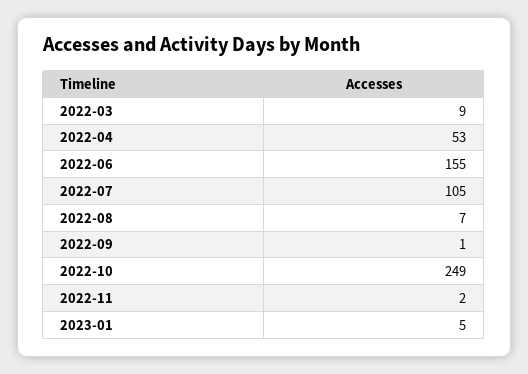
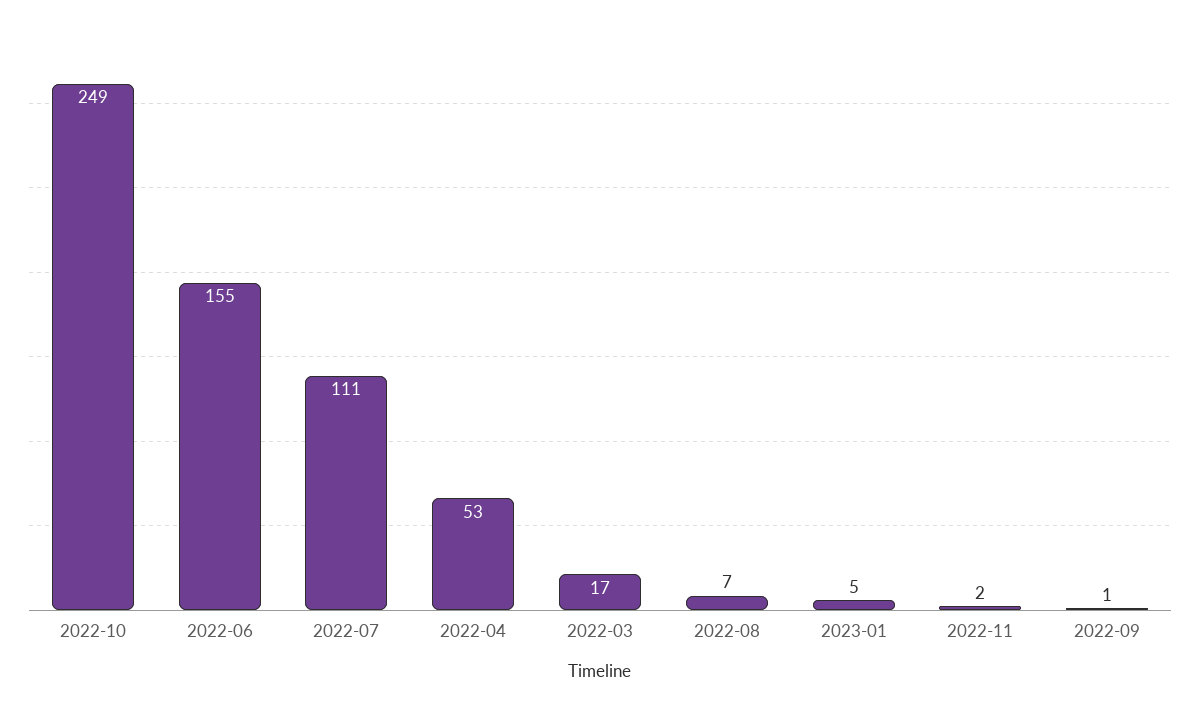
2022-03: 9 -> 17
2022-07: 105 -> 111

